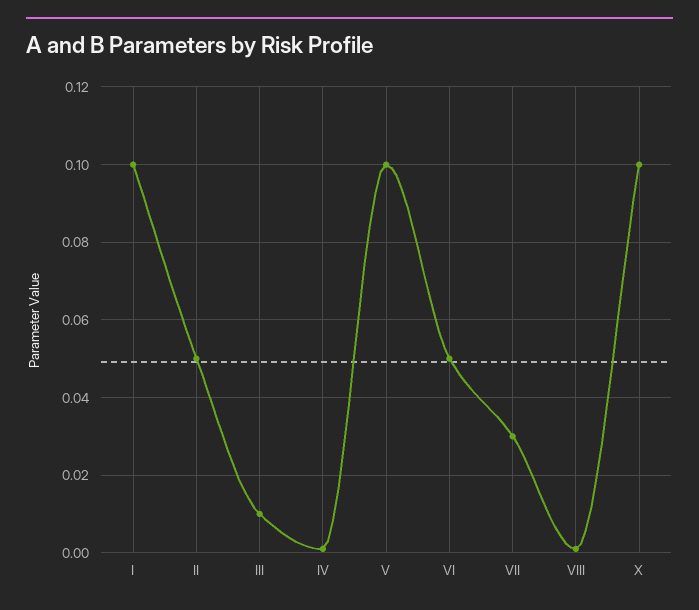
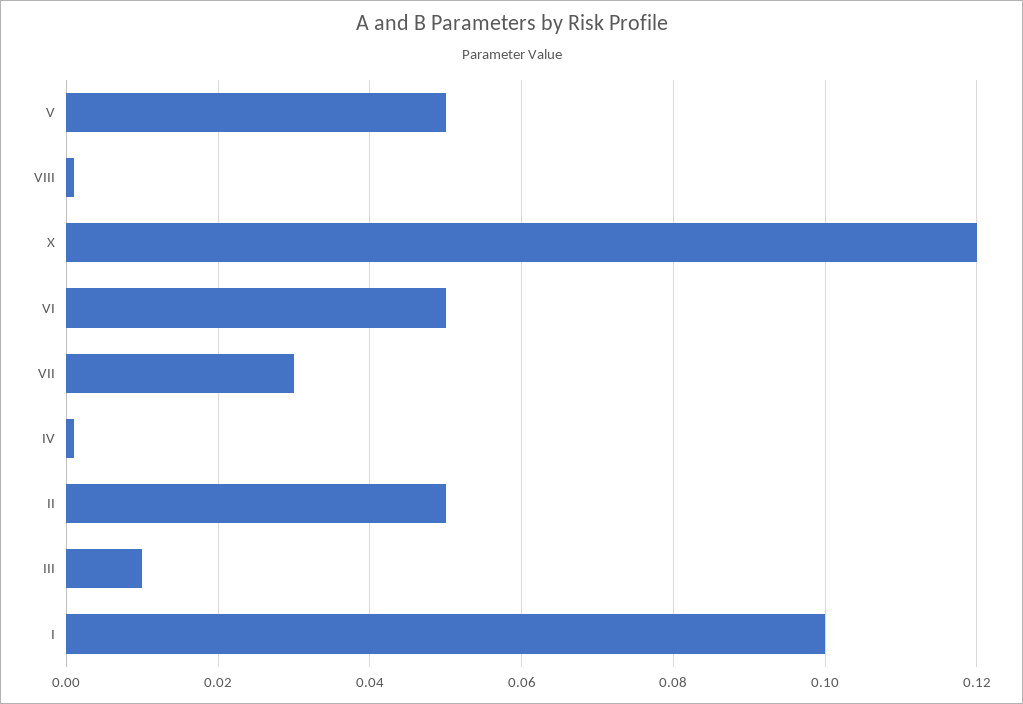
V: 0.1 -> 0.05
X: 0.1 -> 0.12

